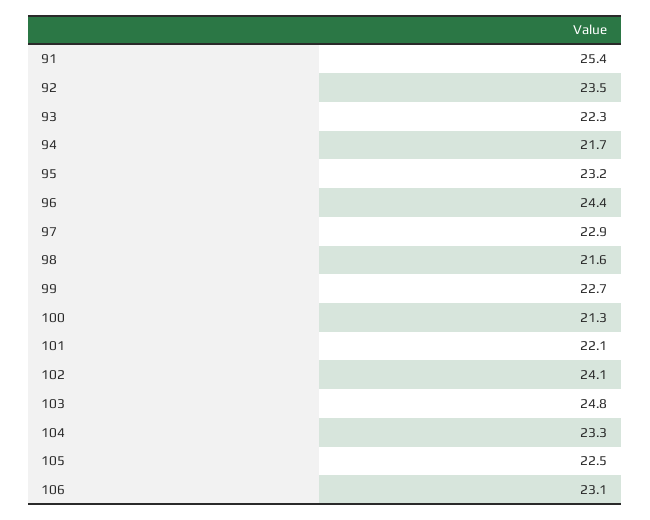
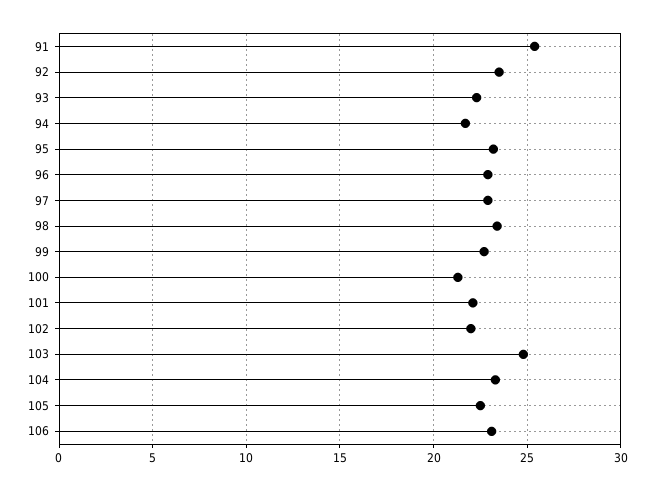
96: 24.4 -> 23
98: 21.6 -> 23.5
102: 24.1 -> 22

